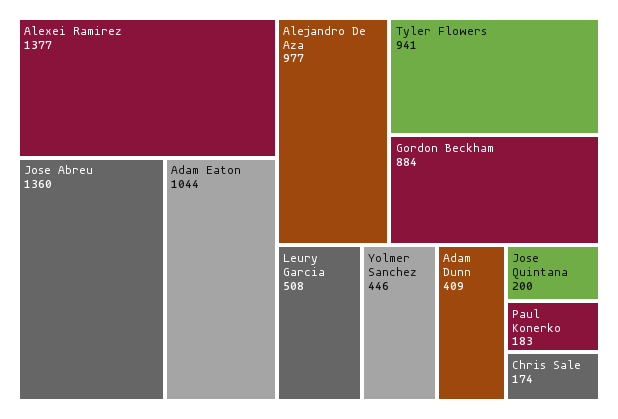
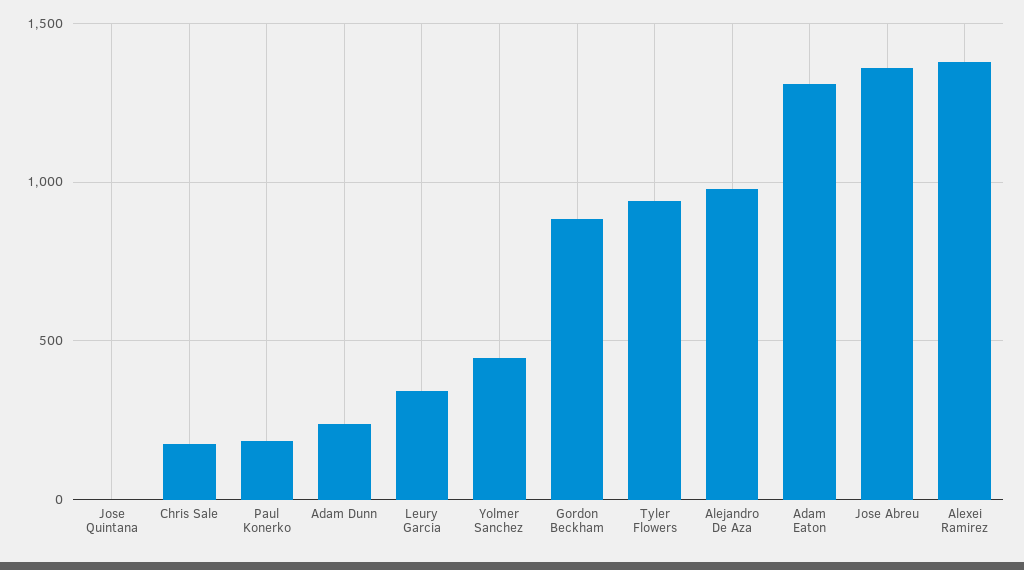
Adam Eaton: 1044 -> 1300
Leury Garcia: 508 -> 350
Adam Dunn: 409 -> 250
Jose Quintana: 200 -> 0

